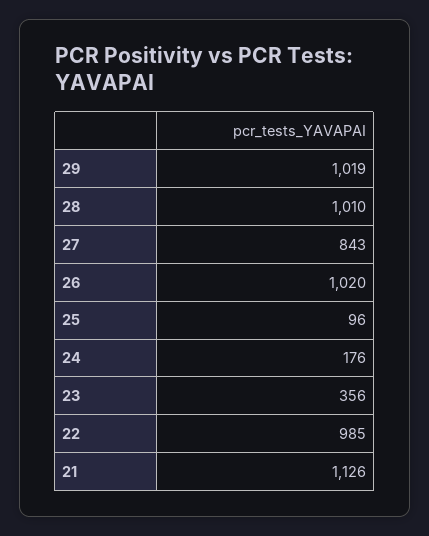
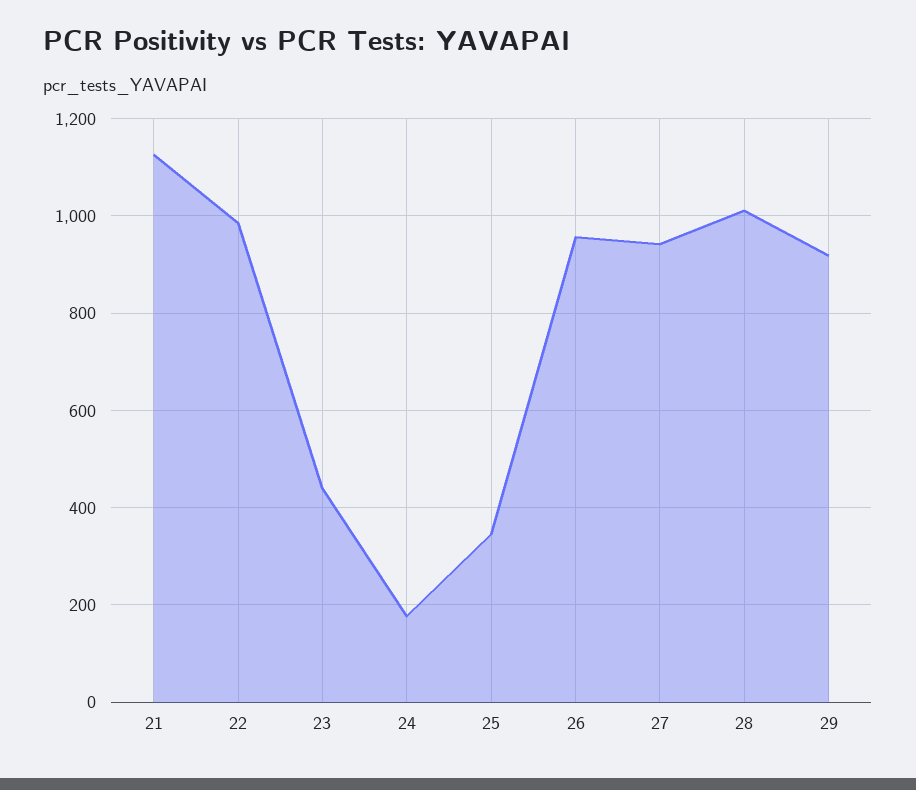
29: 1019 -> 920
27: 843 -> 940
26: 1020 -> 960
25: 96 -> 340
23: 356 -> 440

